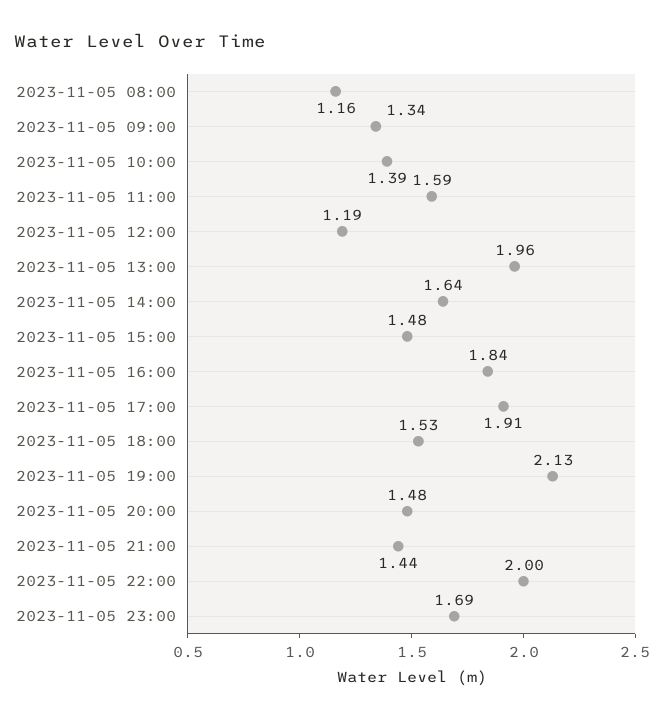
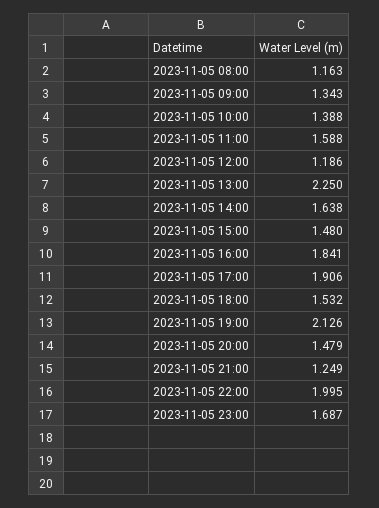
2023-11-05 13:00: 1.96 -> 2.25
2023-11-05 21:00: 1.44 -> 1.249

